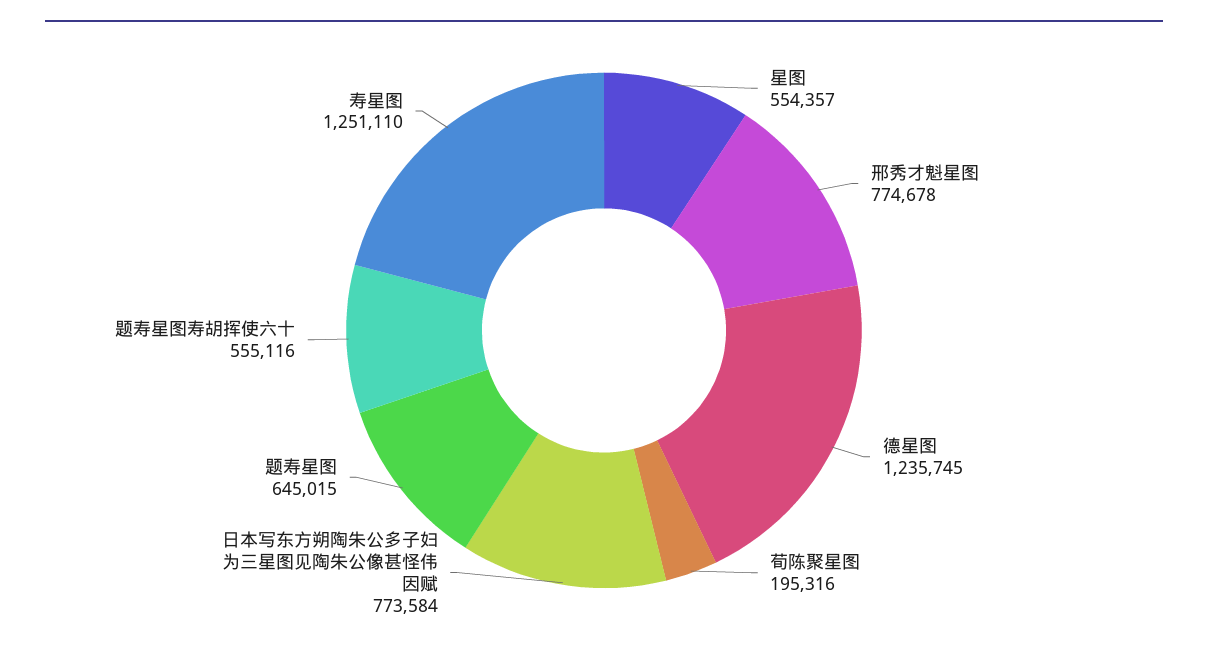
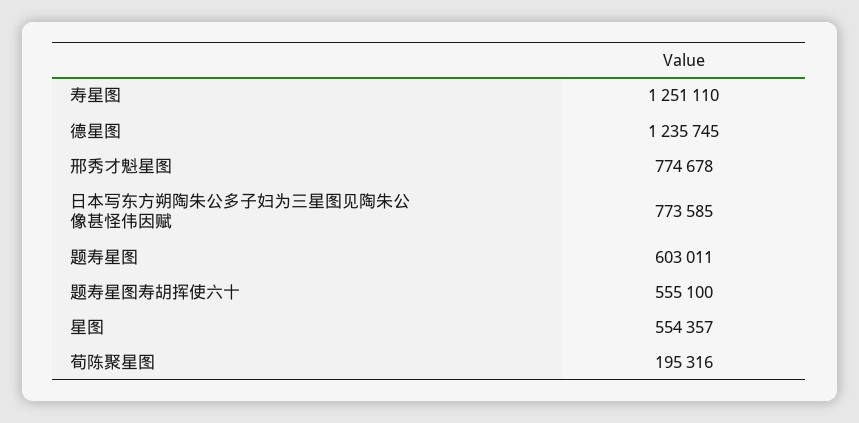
日本写东方朔陶朱公多子妇为三星图见陶朱公像甚怪伟因赋: 773584 -> 773585
题寿星图: 645015 -> 603011
题寿星图寿胡挥使六十: 555116 -> 555100

